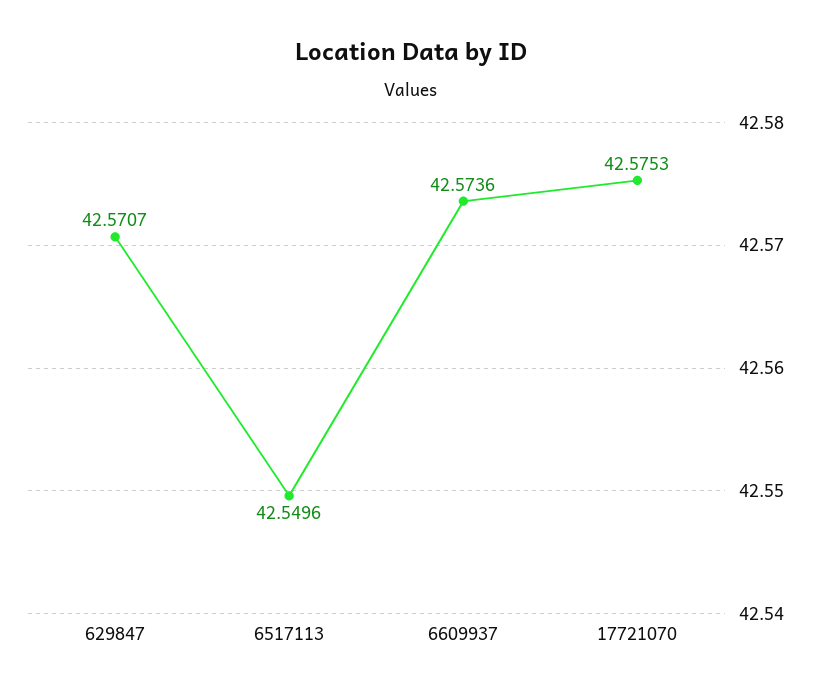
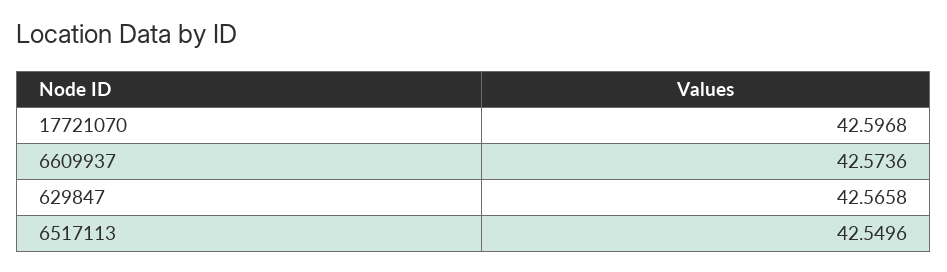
629847: 42.5707 -> 42.5658
17721070: 42.5753 -> 42.5968

